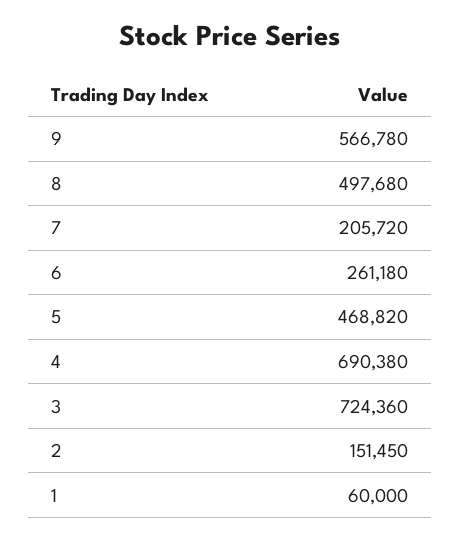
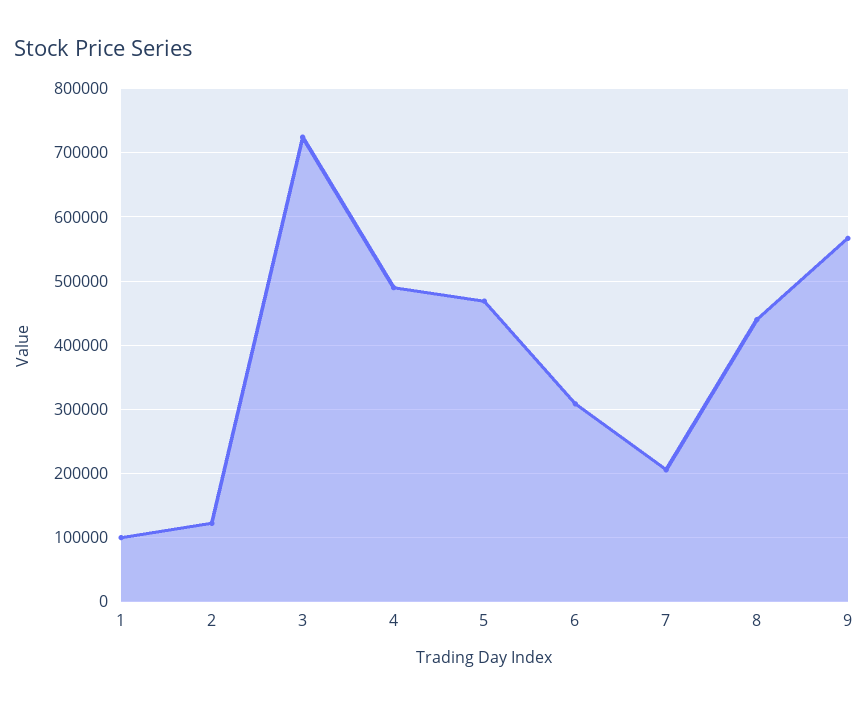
8: 497680 -> 440000
6: 261180 -> 310000
4: 690380 -> 490000
2: 151450 -> 120000
1: 60000 -> 100000

